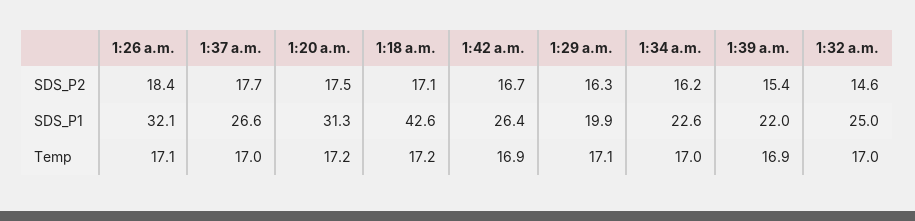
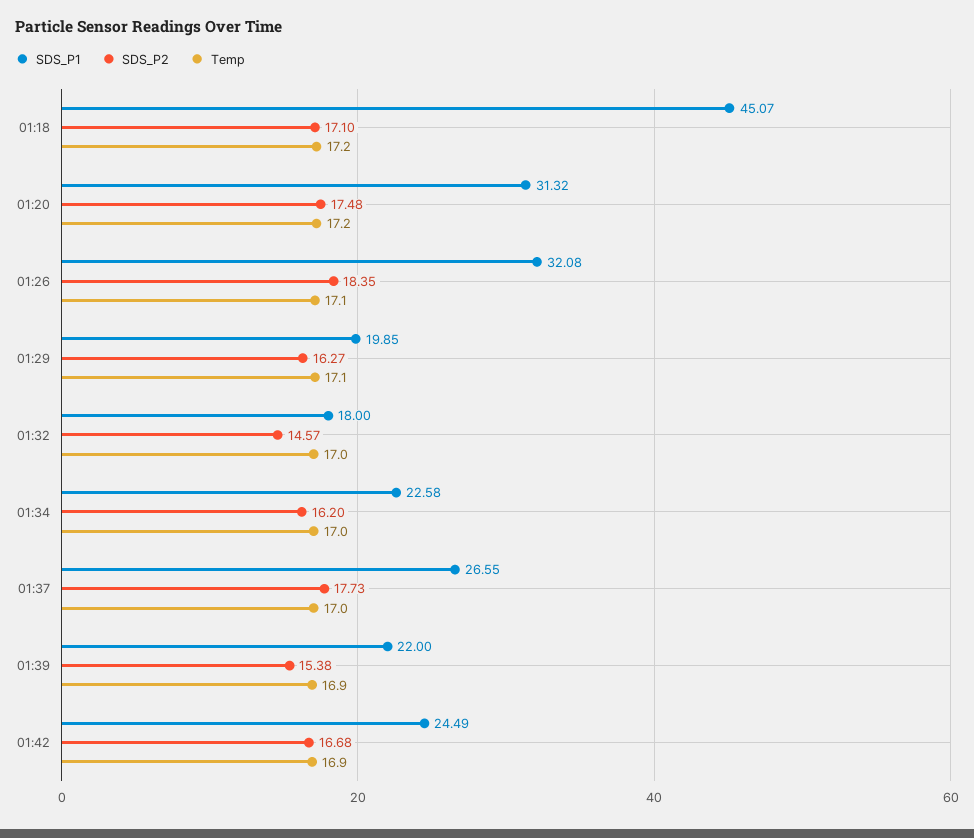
SDS_P1, 1:18 a.m.: 42.6 -> 45.07
SDS_P1, 1:42 a.m.: 26.4 -> 24.49
SDS_P1, 1:32 a.m.: 25 -> 18

